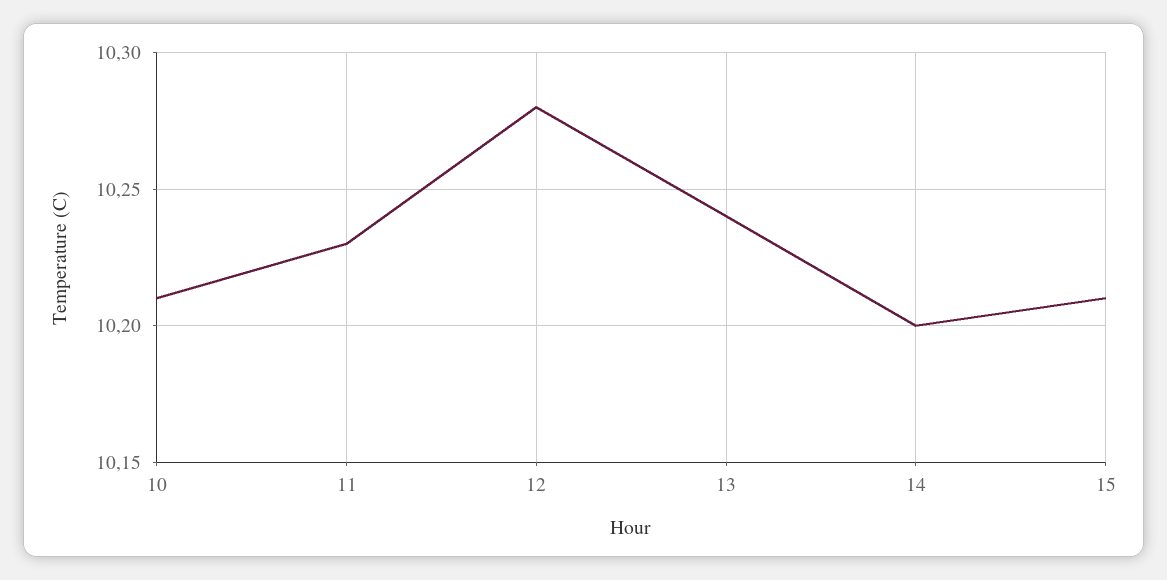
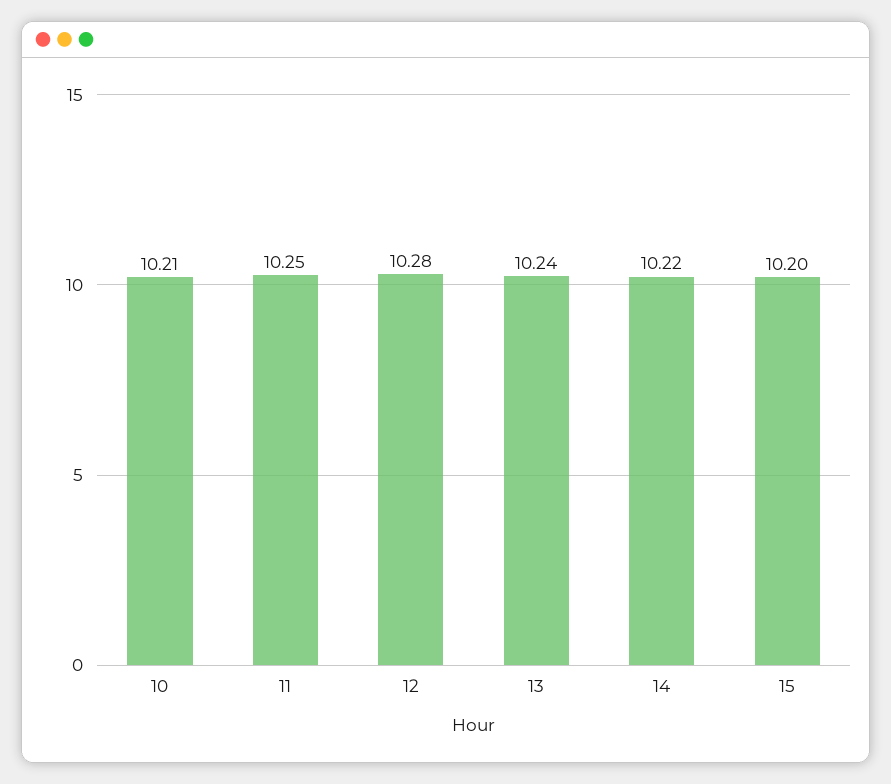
11: 10.23 -> 10.25
14: 10.2 -> 10.22
15: 10.21 -> 10.2

